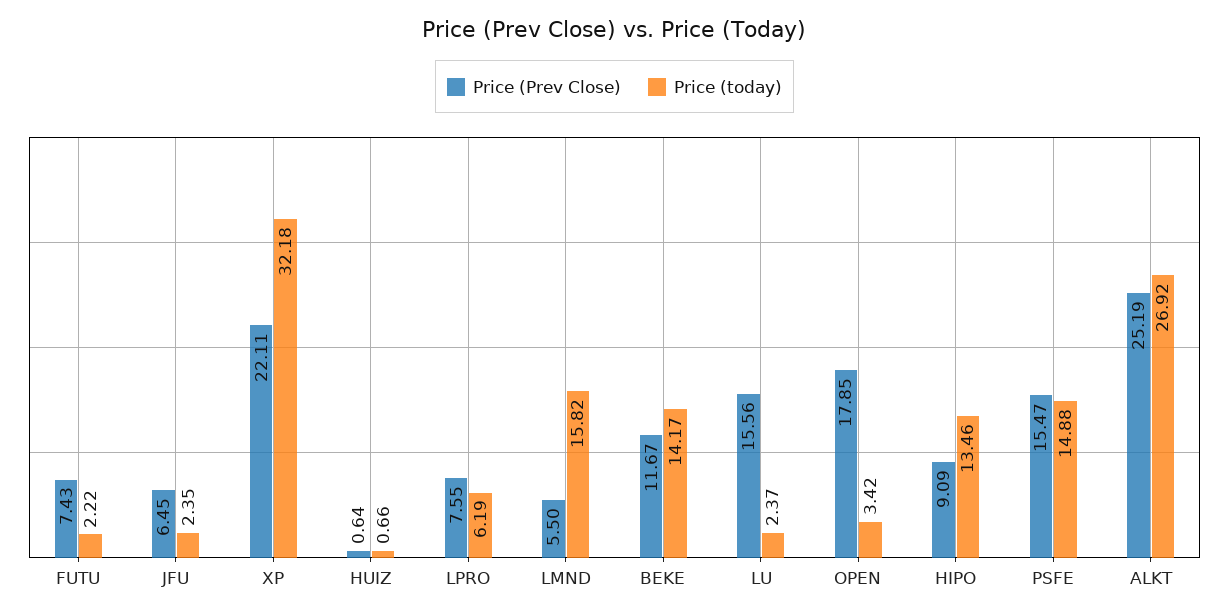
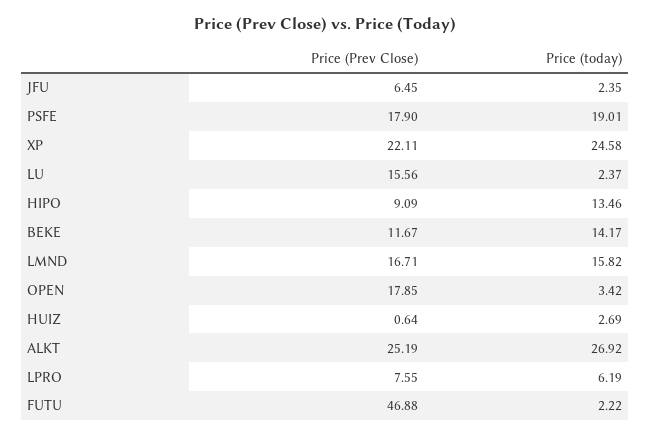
Price (Prev Close), FUTU: 7.43 -> 46.88
Price (today), XP: 32.18 -> 24.58
Price (today), HUIZ: 0.66 -> 2.69
Price (Prev Close), LMND: 5.5 -> 16.71
Price (Prev Close), PSFE: 15.47 -> 17.9
Price (today), PSFE: 14.88 -> 19.01

